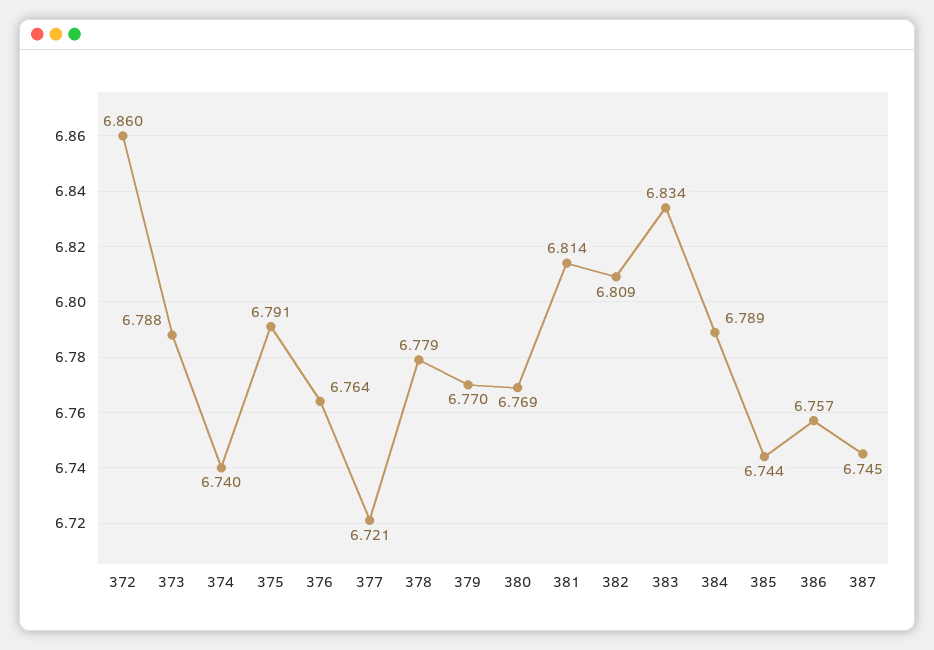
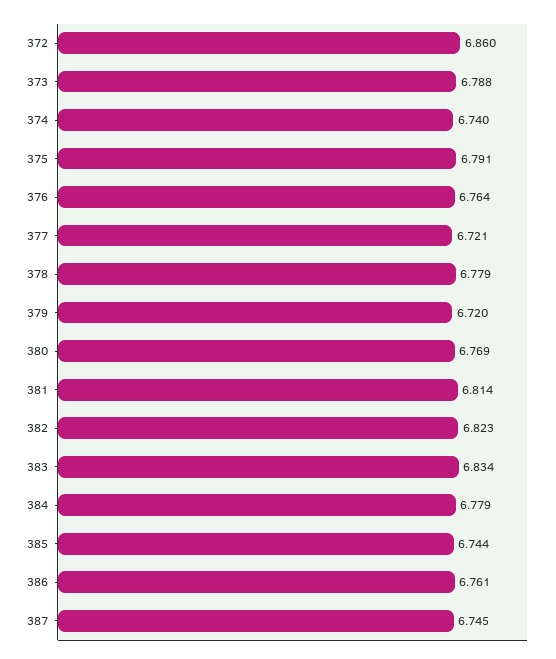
379: 6.77 -> 6.72
382: 6.809 -> 6.823
384: 6.789 -> 6.779
386: 6.757 -> 6.761

